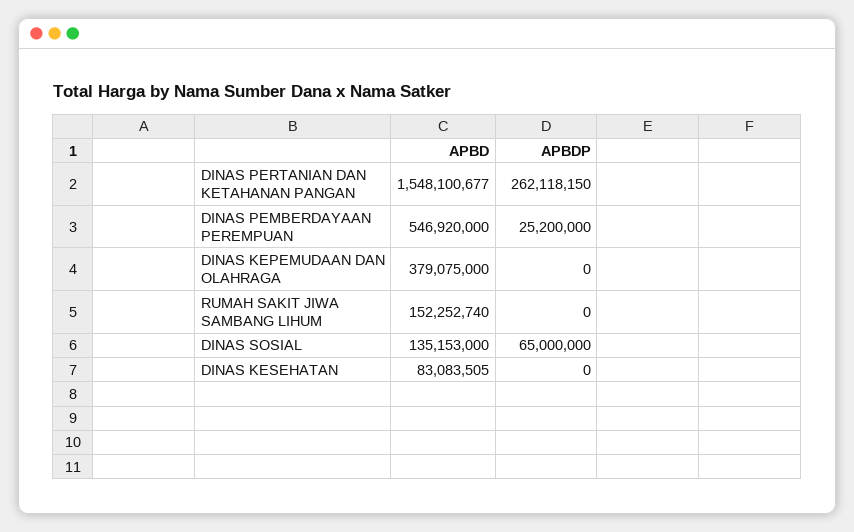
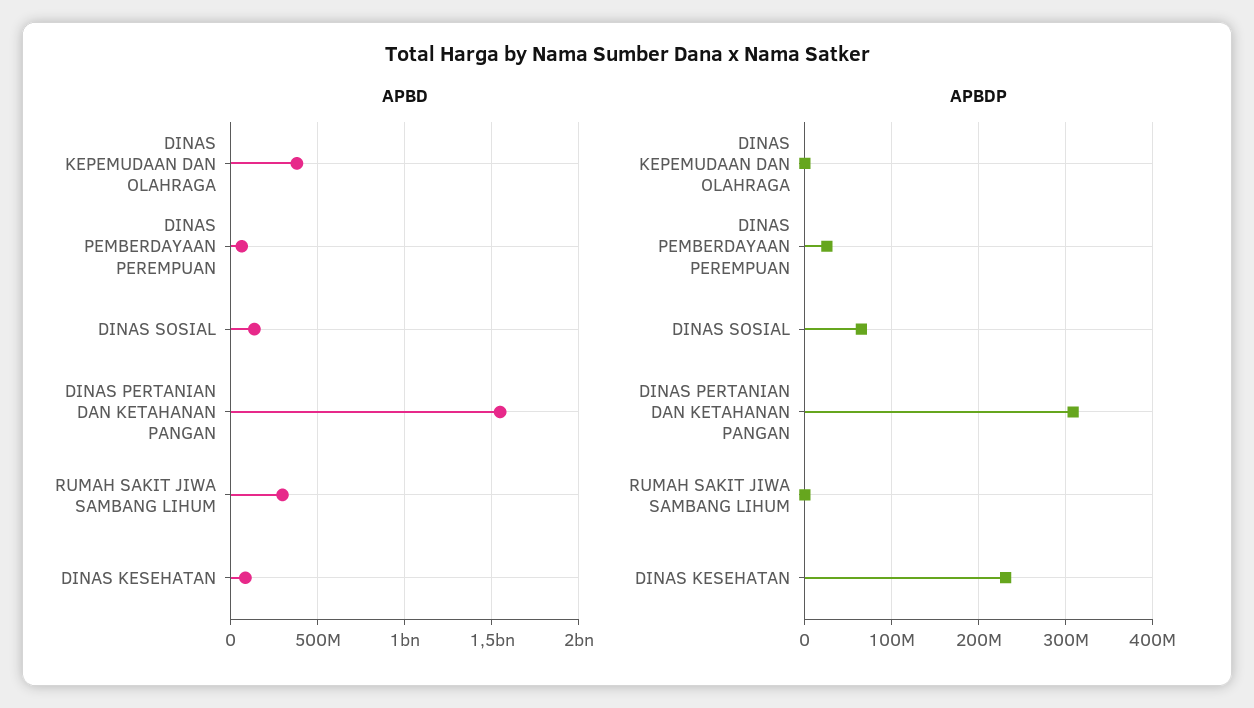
APBDP, DINAS PERTANIAN DAN KETAHANAN PANGAN: 262118150 -> 310000000
APBD, DINAS PEMBERDAYAAN PEREMPUAN: 546920000 -> 50000000
APBD, RUMAH SAKIT JIWA SAMBANG LIHUM: 152252740 -> 300000000
APBDP, DINAS KESEHATAN: 0 -> 230000000

